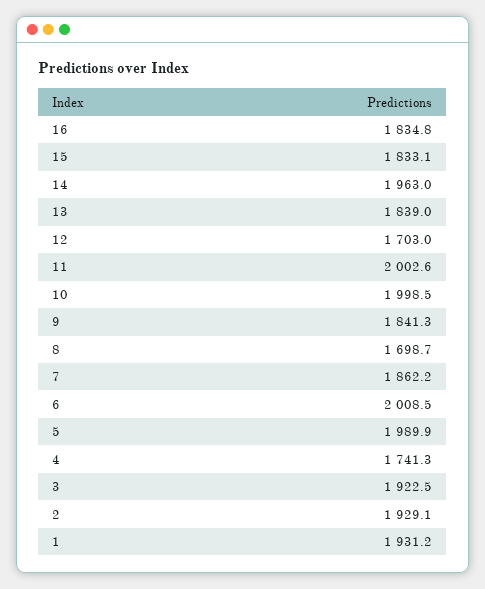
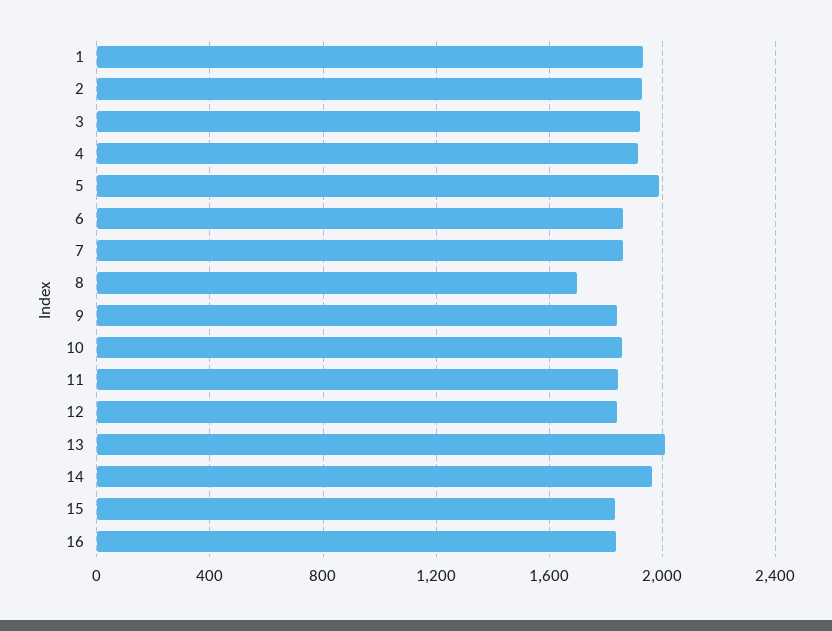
13: 1839 -> 2000
12: 1703 -> 1850
11: 2002.6 -> 1850
10: 1998.5 -> 1850
6: 2008.5 -> 1850
4: 1741.3 -> 1900

